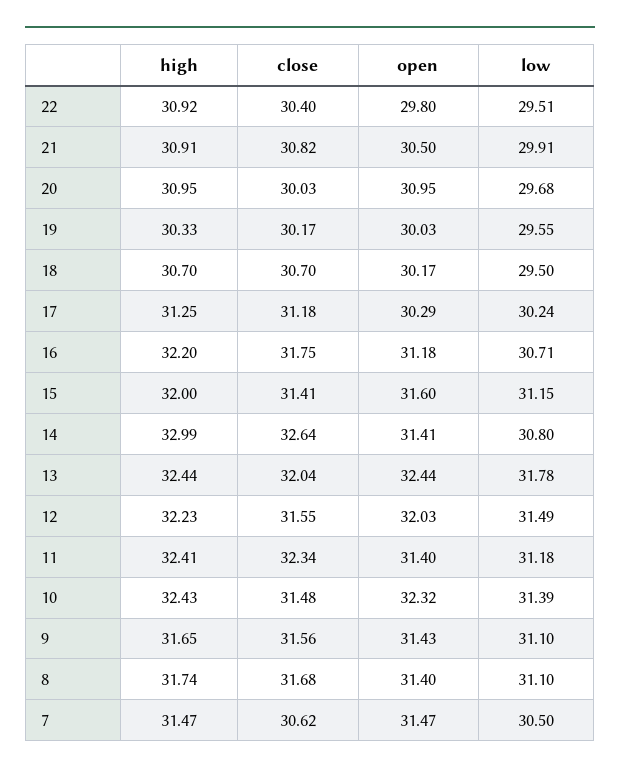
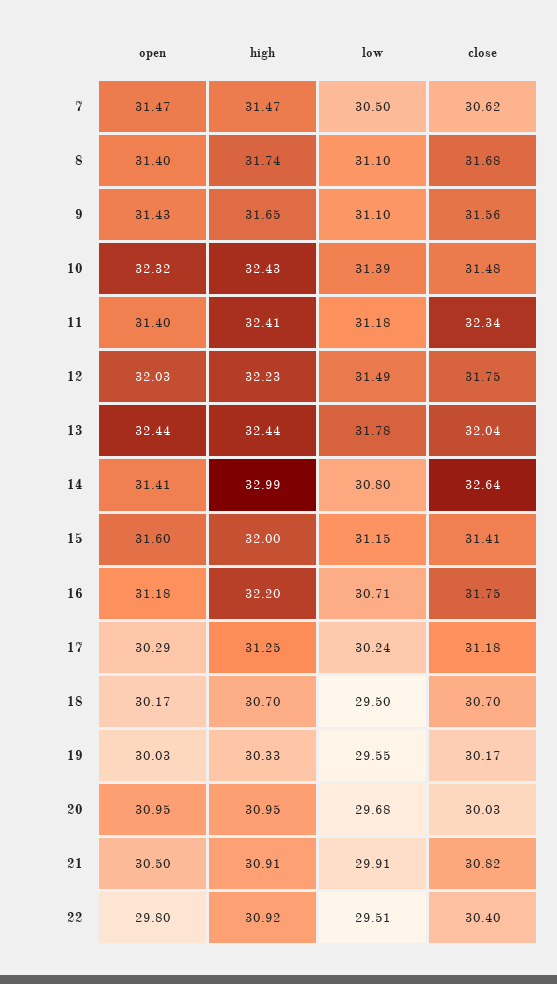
close, 12: 31.55 -> 31.75

